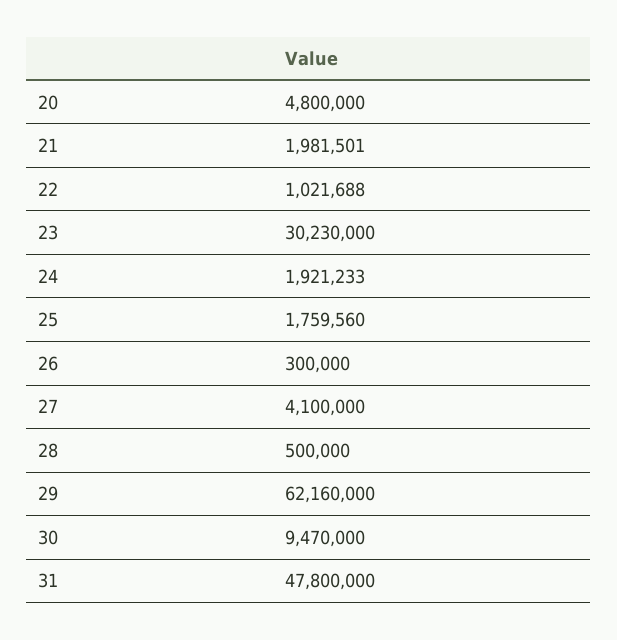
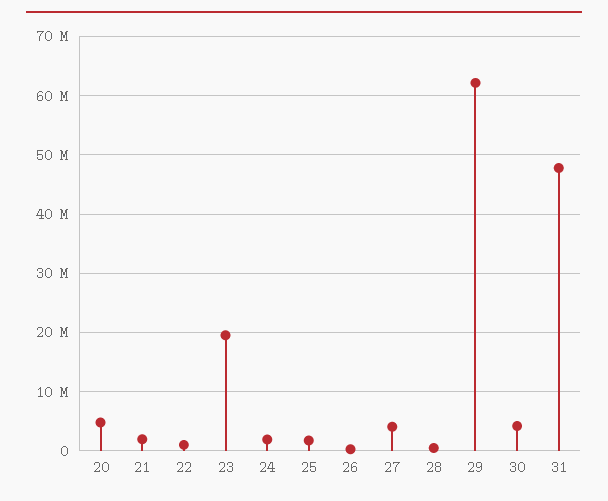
23: 30230000 -> 20000000
30: 9470000 -> 4000000

